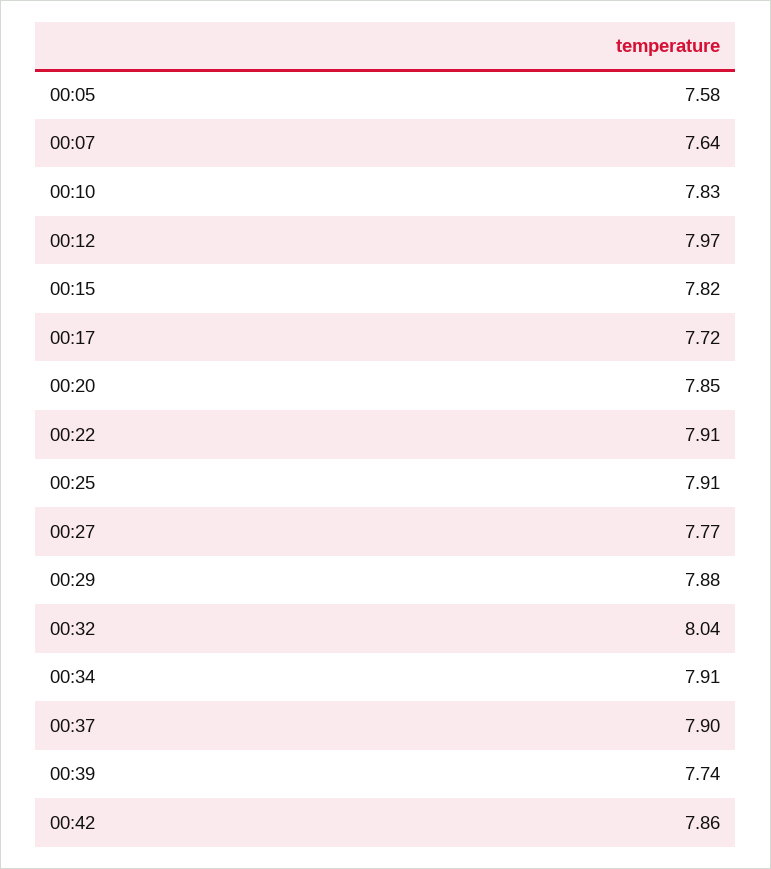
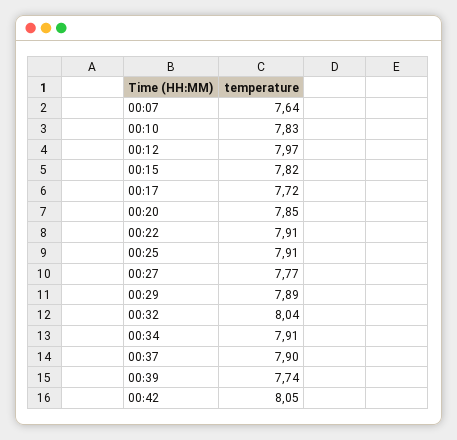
00:05: 7.58 -> none
00:29: 7.88 -> 7.89
00:42: 7.86 -> 8.05

